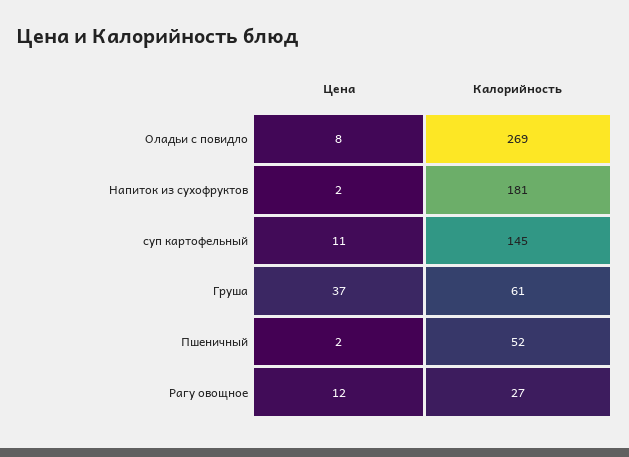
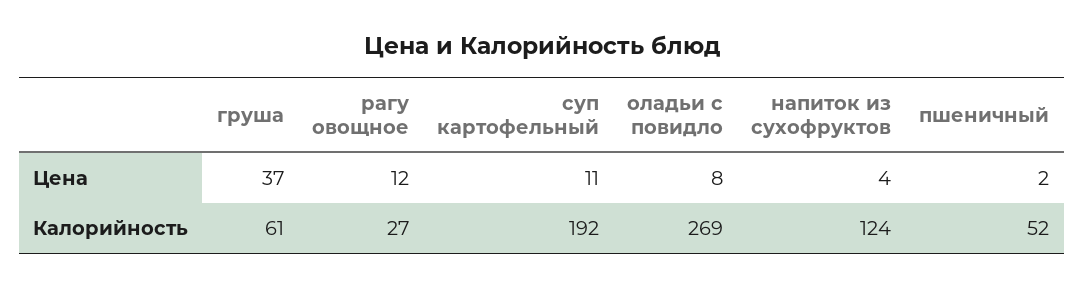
Цена, Напиток из сухофруктов: 2 -> 4
Калорийность, Напиток из сухофруктов: 181 -> 124
Калорийность, суп картофельный: 145 -> 192

